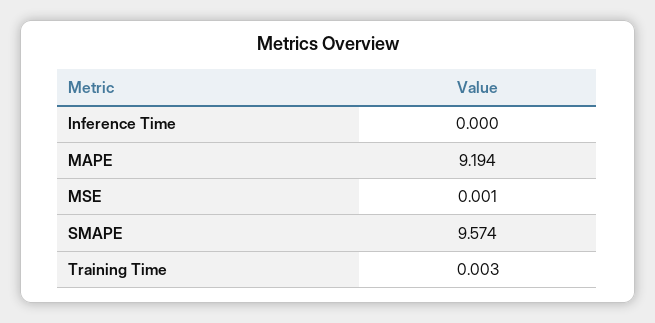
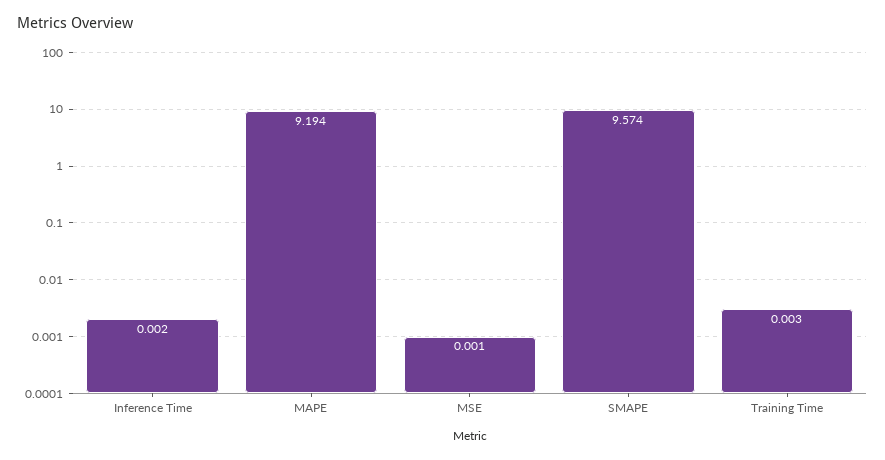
Inference Time: 0 -> 0.002

